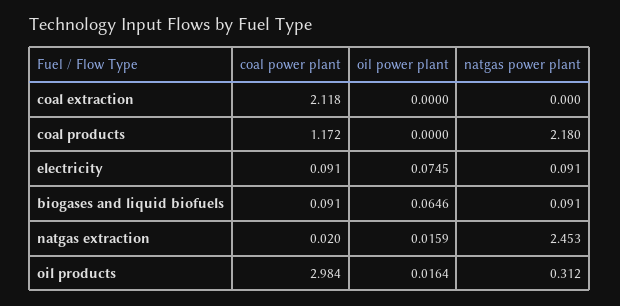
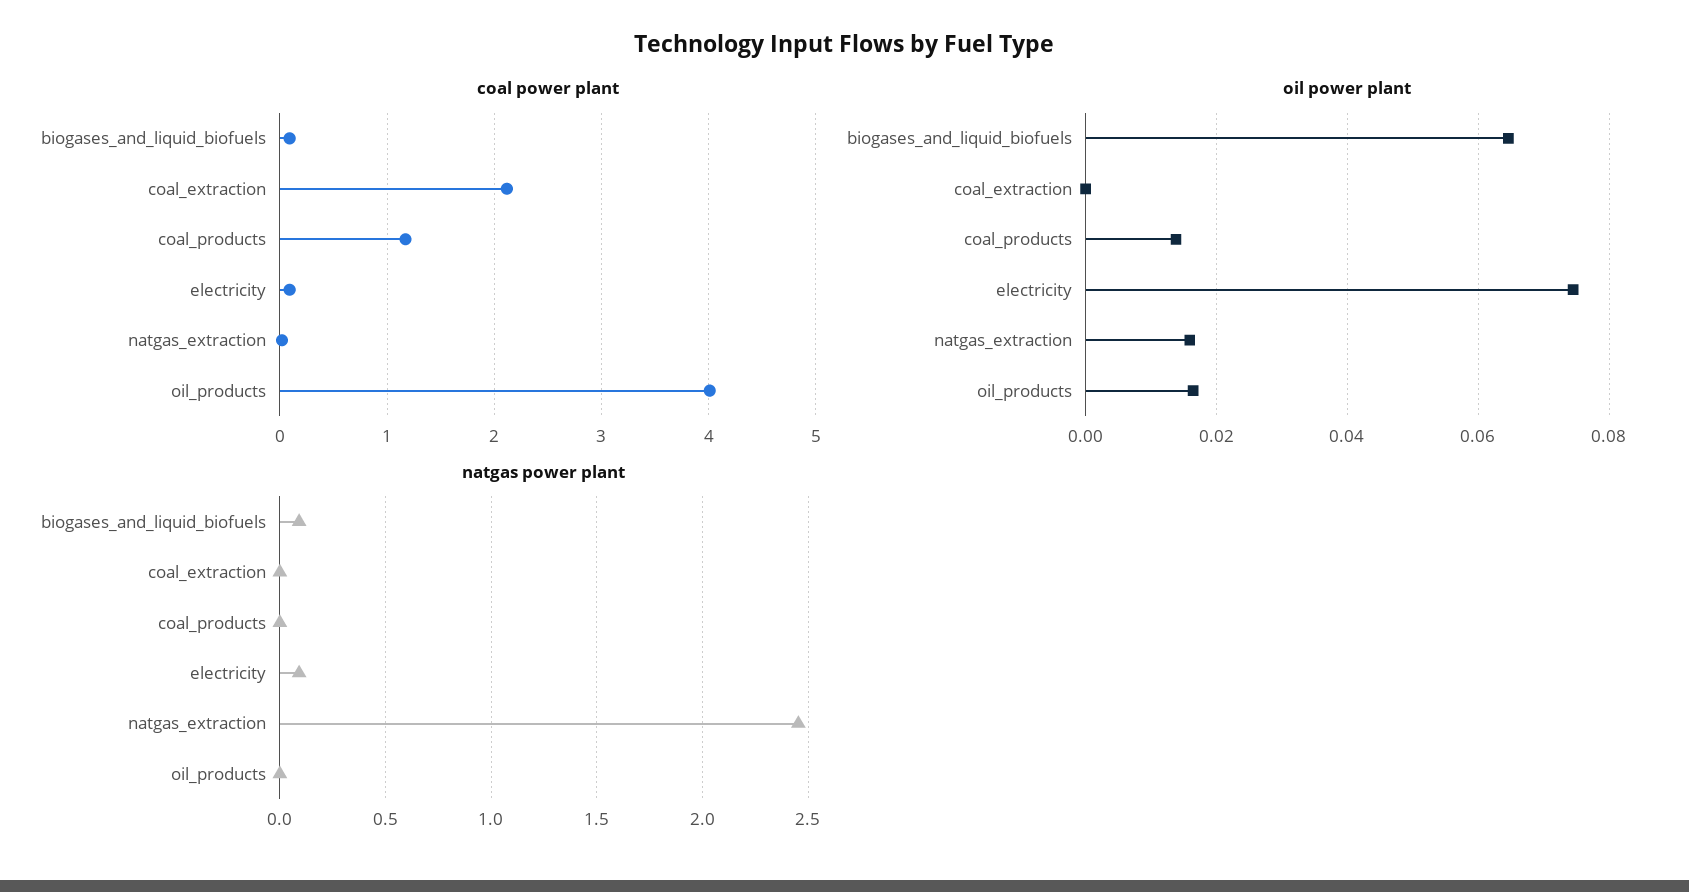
oil power plant, coal products: 0 -> 0.014
natgas power plant, coal products: 2.18 -> 0
coal power plant, oil products: 2.984 -> 4
natgas power plant, oil products: 0.312 -> 0

